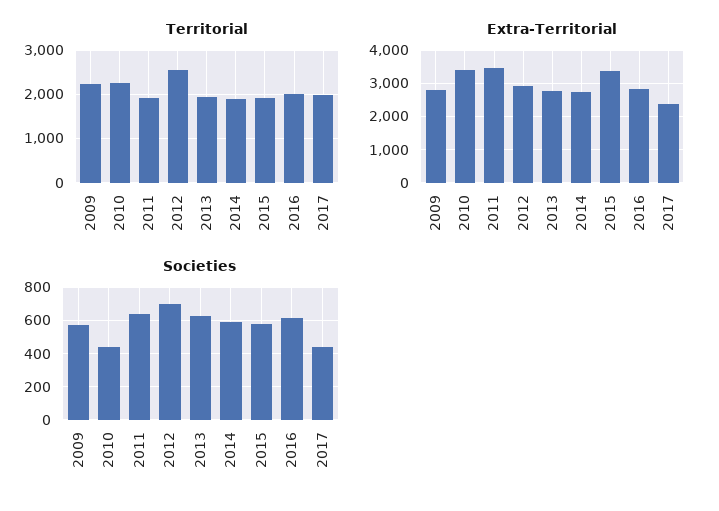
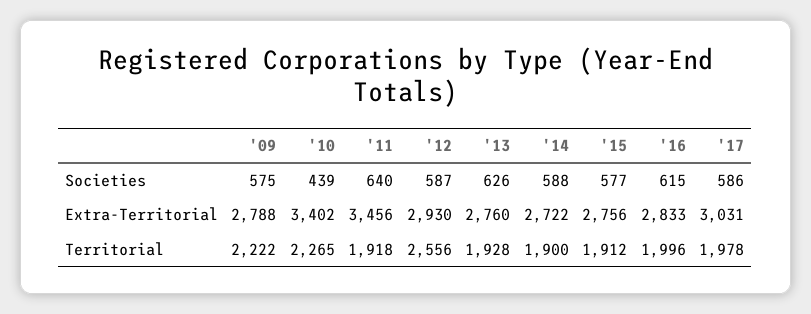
Extra-Territorial, 2015: 3400 -> 2756
Extra-Territorial, 2017: 2400 -> 3031
Societies, 2012: 700 -> 587
Societies, 2017: 450 -> 586

